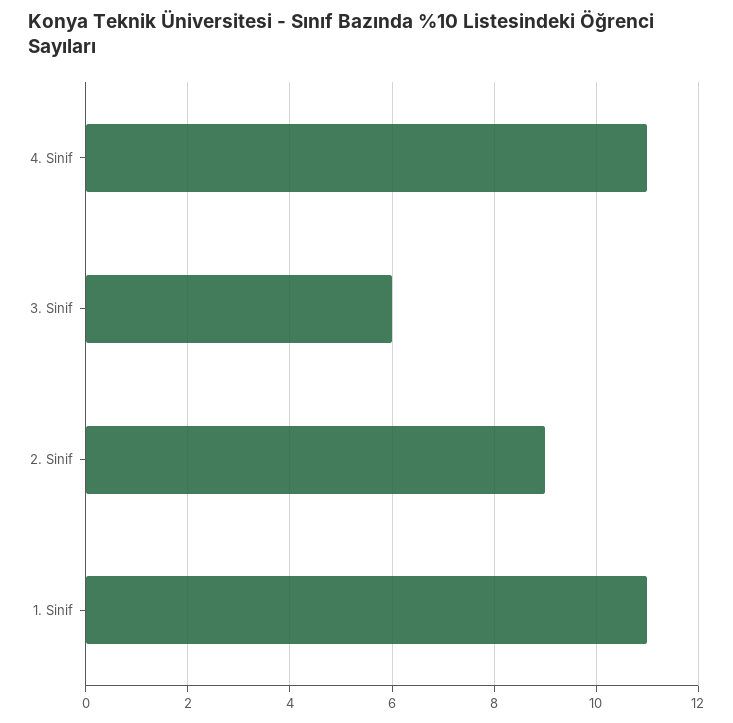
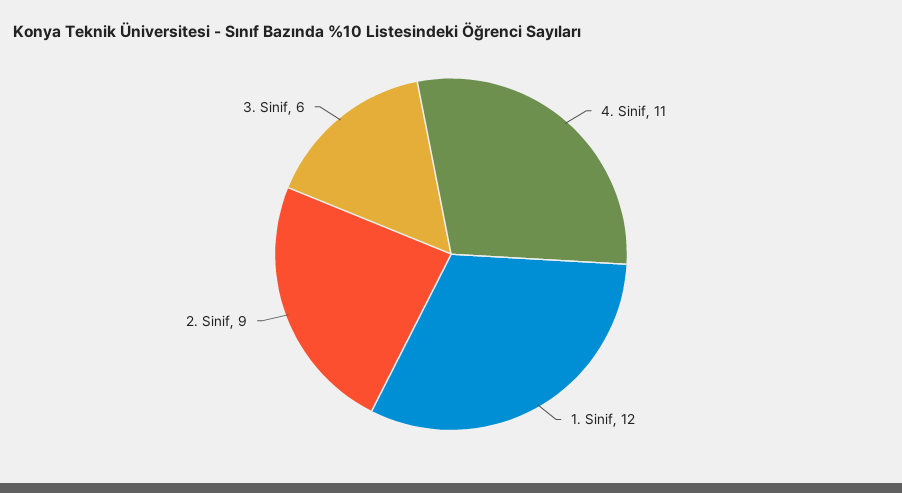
1. Sinif: 11 -> 12

